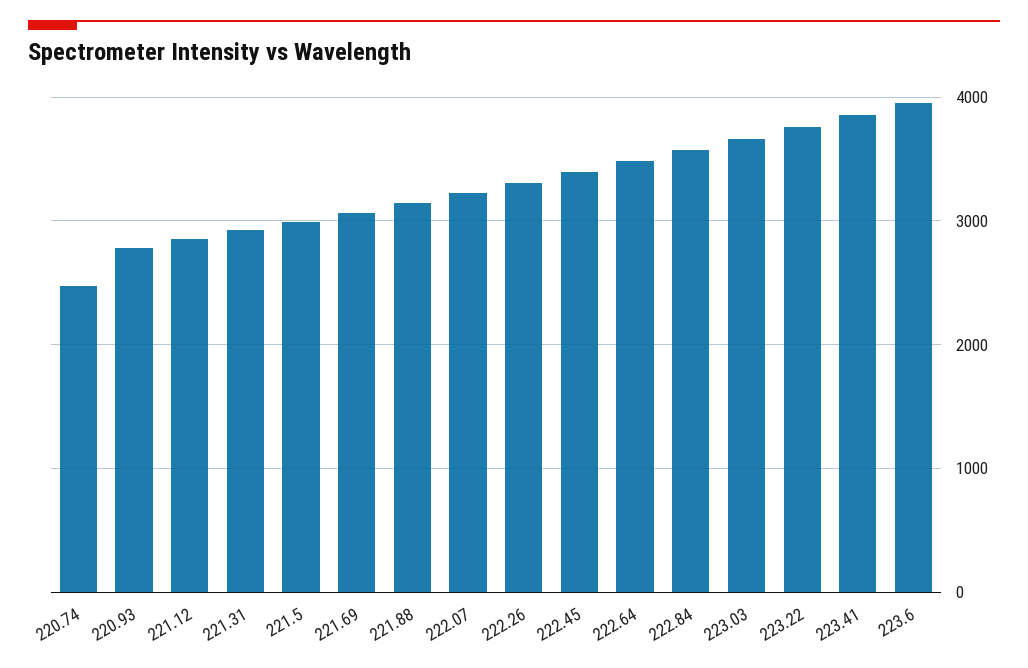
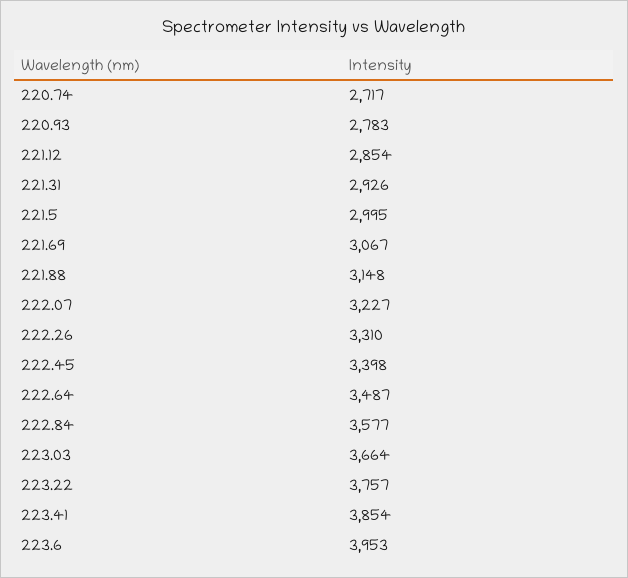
220.74: 2500 -> 2717

